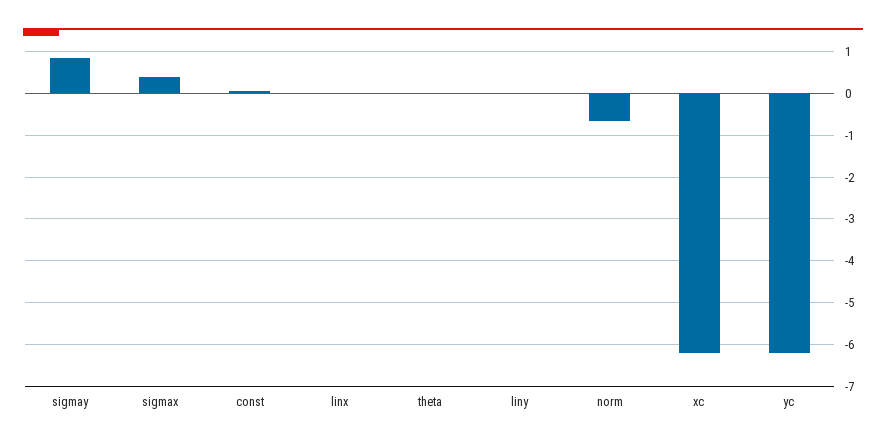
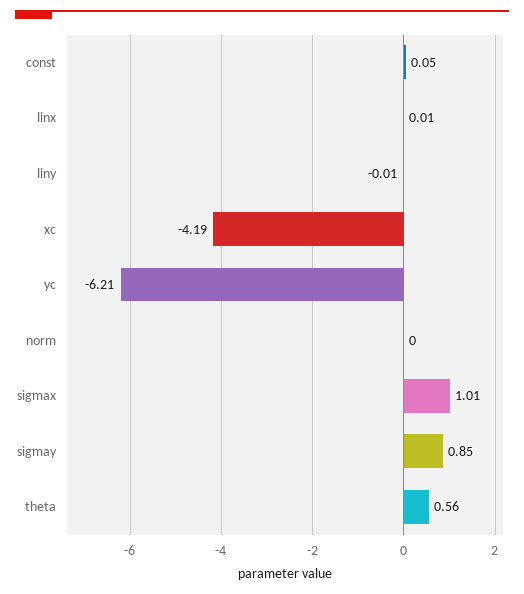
sigmax: 0.4 -> 1.01
theta: 0 -> 0.56
norm: -0.6 -> 0
xc: -6.2 -> -4.19

